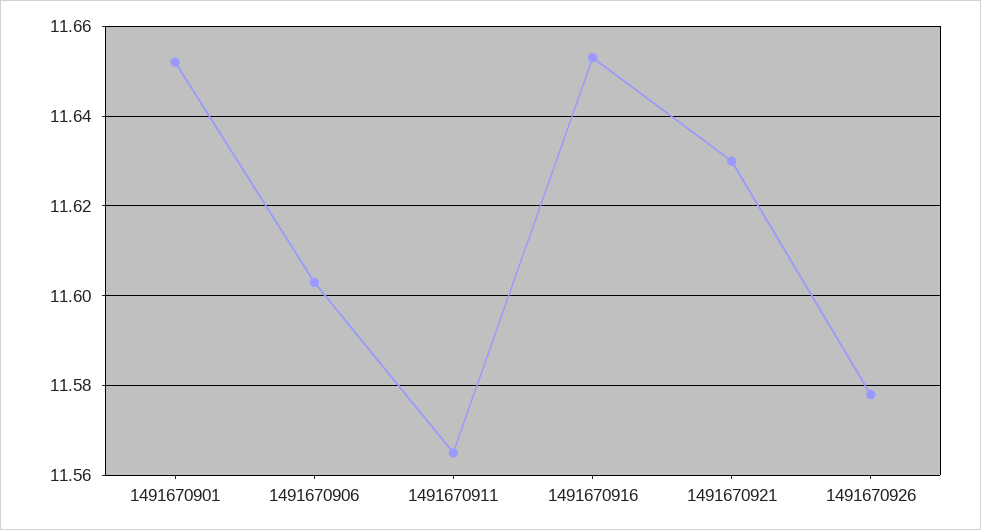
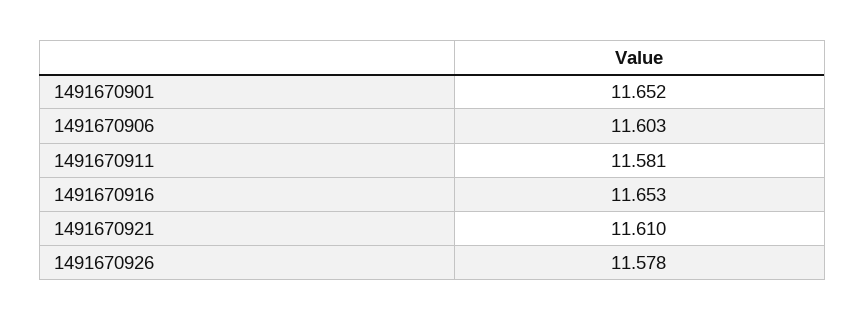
1491670911: 11.565 -> 11.581
1491670921: 11.63 -> 11.61

